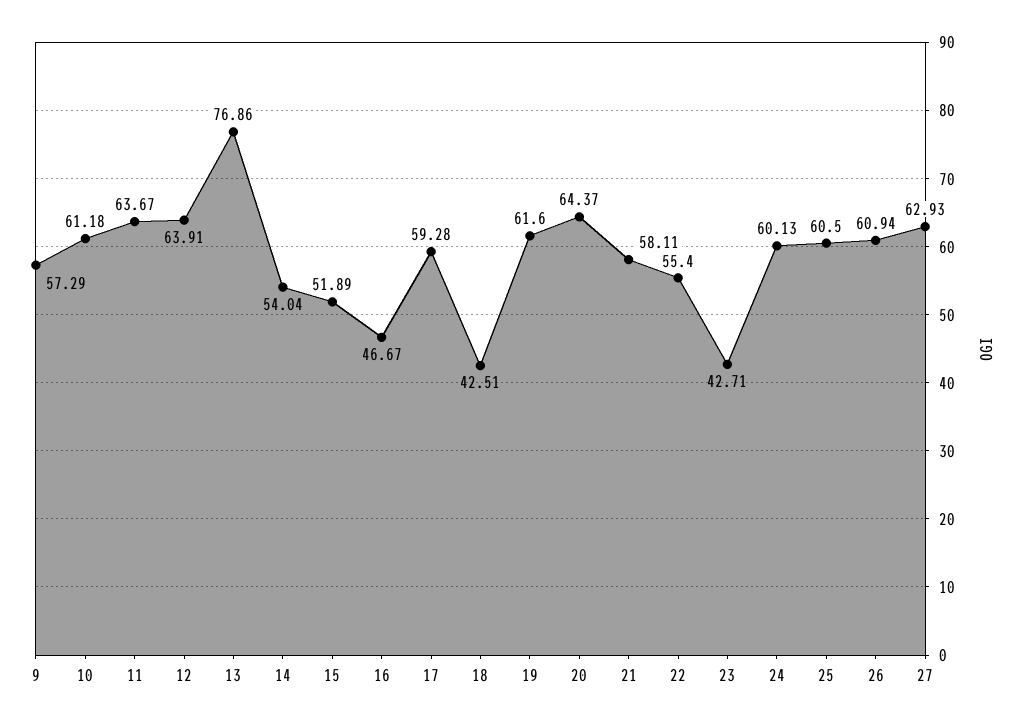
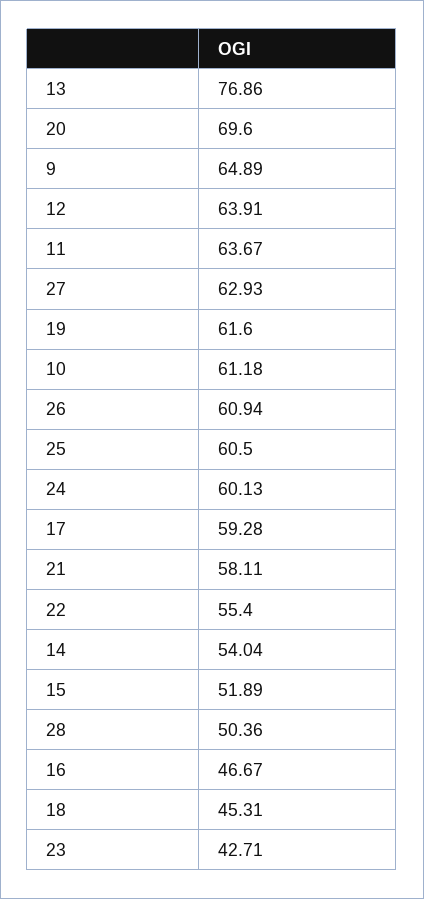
9: 57.29 -> 64.89
18: 42.51 -> 45.31
20: 64.37 -> 69.6
28: none -> 50.36

